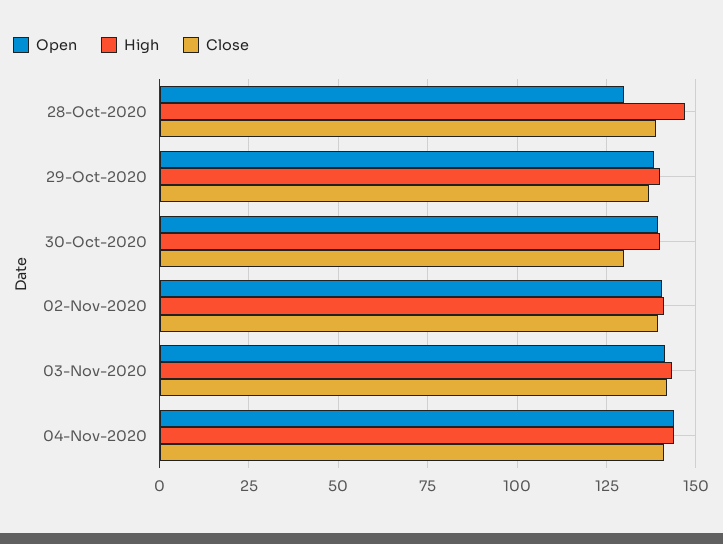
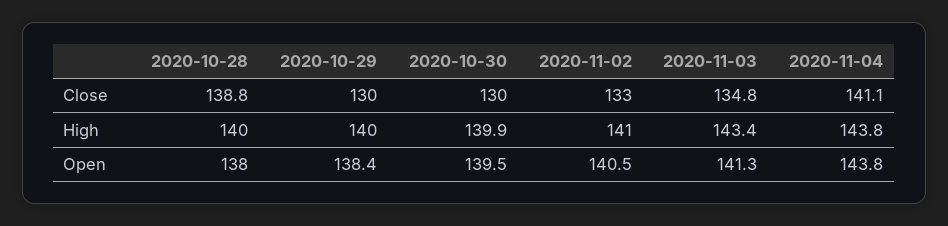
Open, 28-Oct-2020: 130 -> 138
High, 28-Oct-2020: 147.5 -> 140
Close, 29-Oct-2020: 137.5 -> 130
Close, 02-Nov-2020: 140 -> 133
Close, 03-Nov-2020: 142.5 -> 134.8

